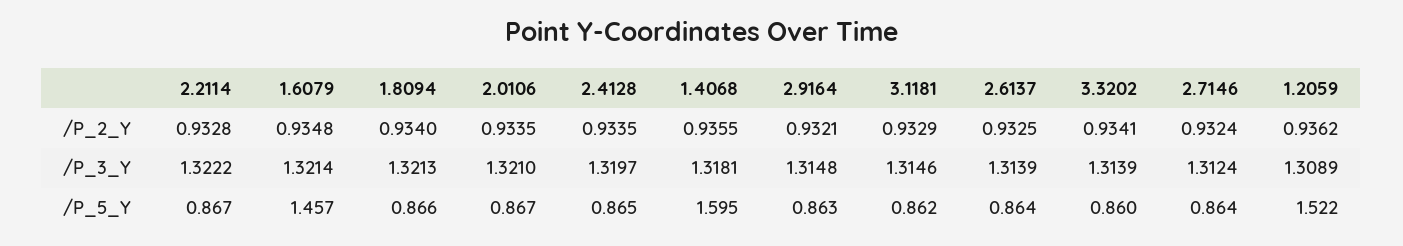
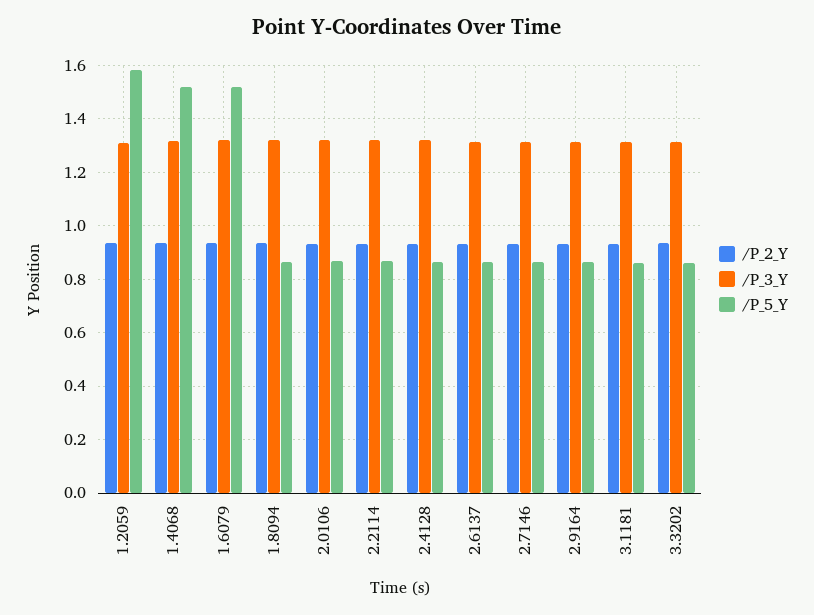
/P_5_Y, 1.6079: 1.457 -> 1.525
/P_5_Y, 1.4068: 1.595 -> 1.525
/P_5_Y, 1.2059: 1.522 -> 1.575

